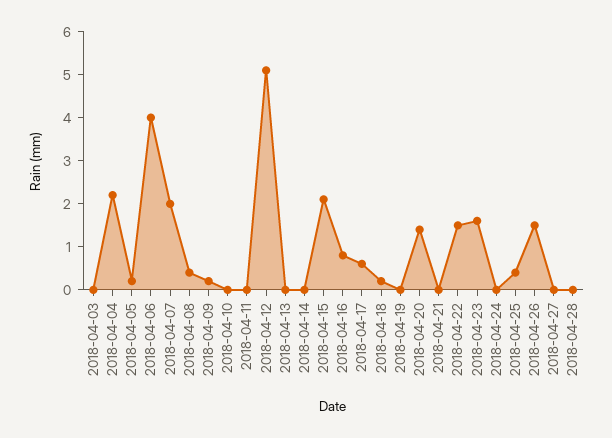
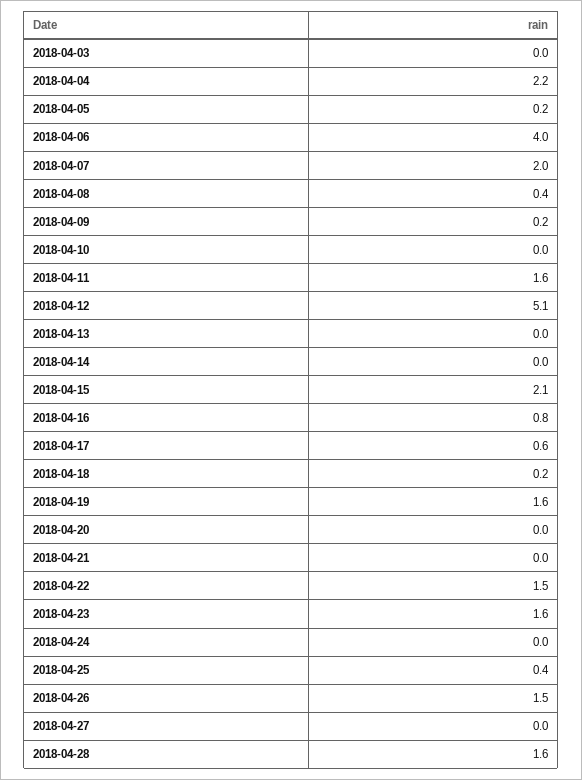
2018-04-11: 0 -> 1.6
2018-04-19: 0 -> 1.6
2018-04-20: 1.5 -> 0
2018-04-28: 0 -> 1.6

